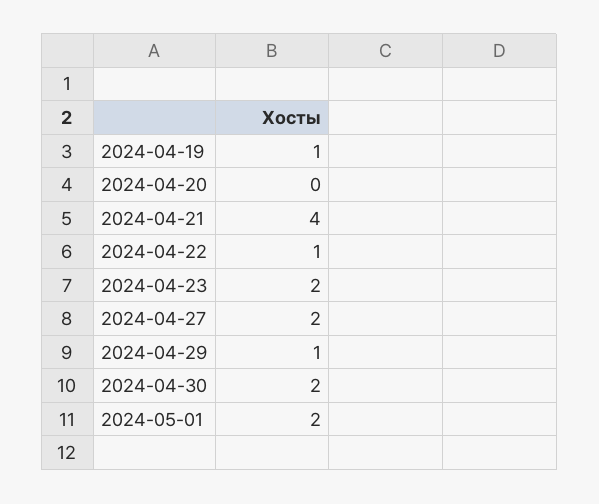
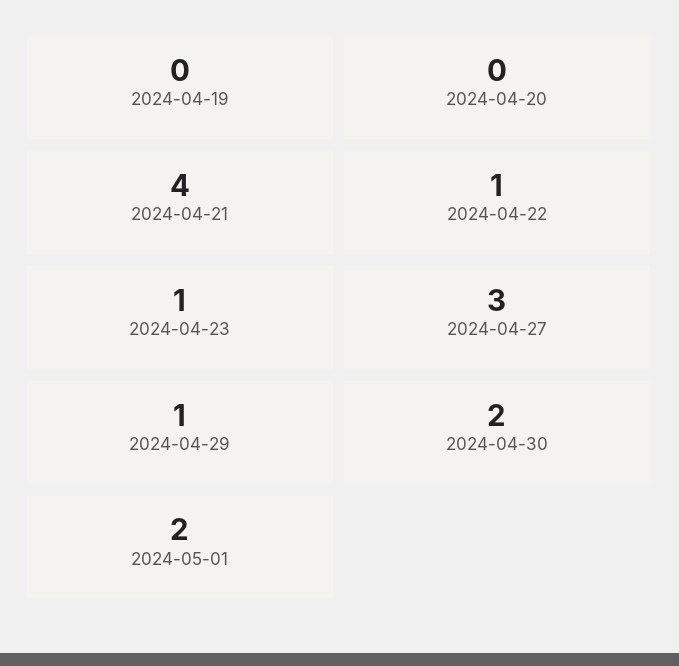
2024-04-19: 1 -> 0
2024-04-23: 2 -> 1
2024-04-27: 2 -> 3

